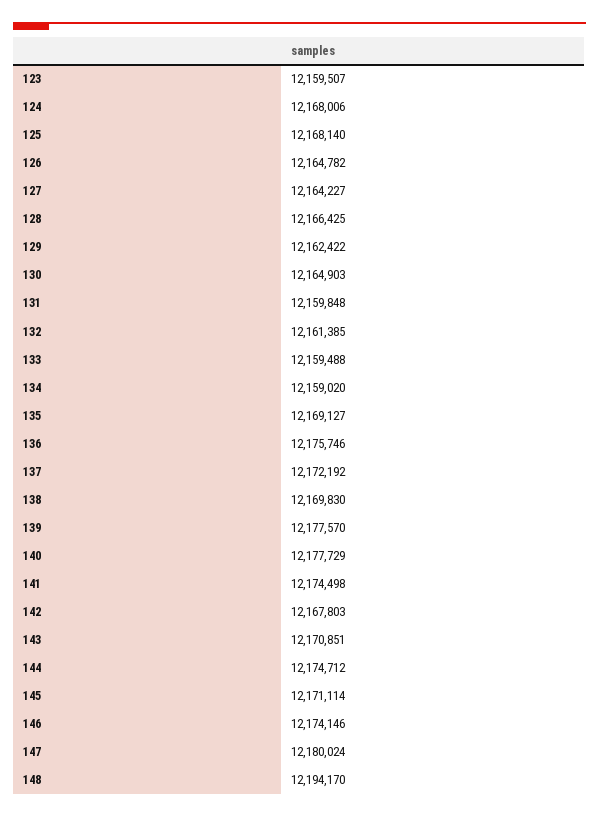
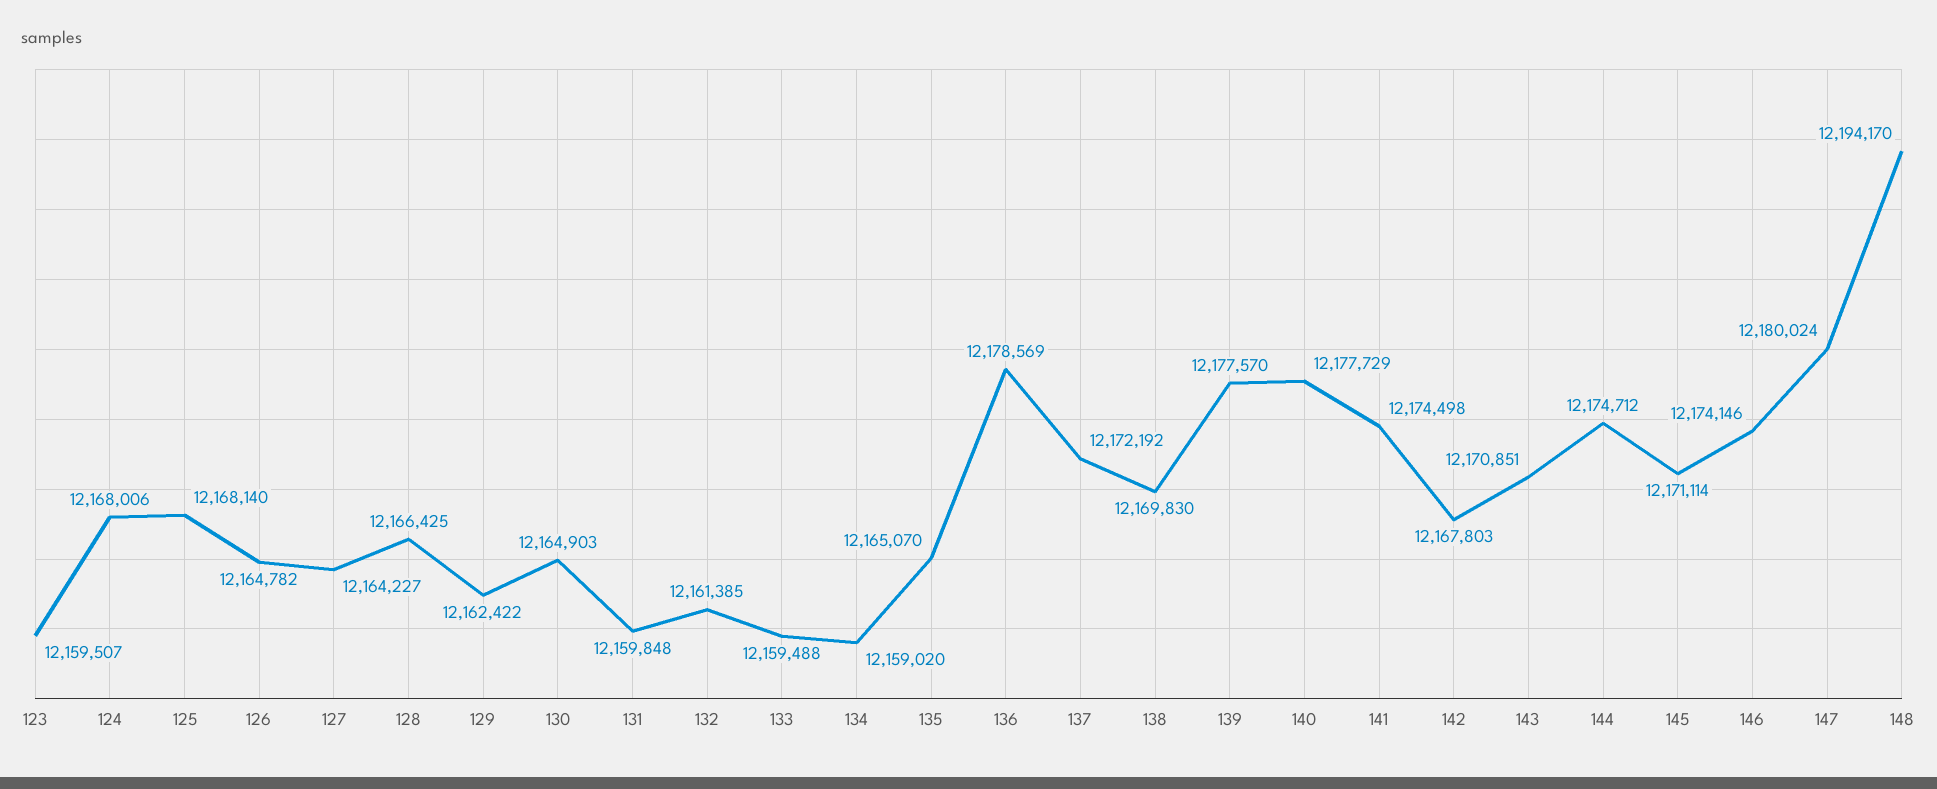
135: 12169127 -> 12165070
136: 12175746 -> 12178569

